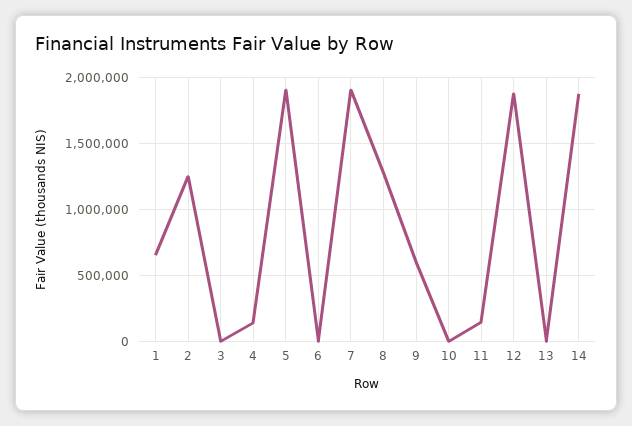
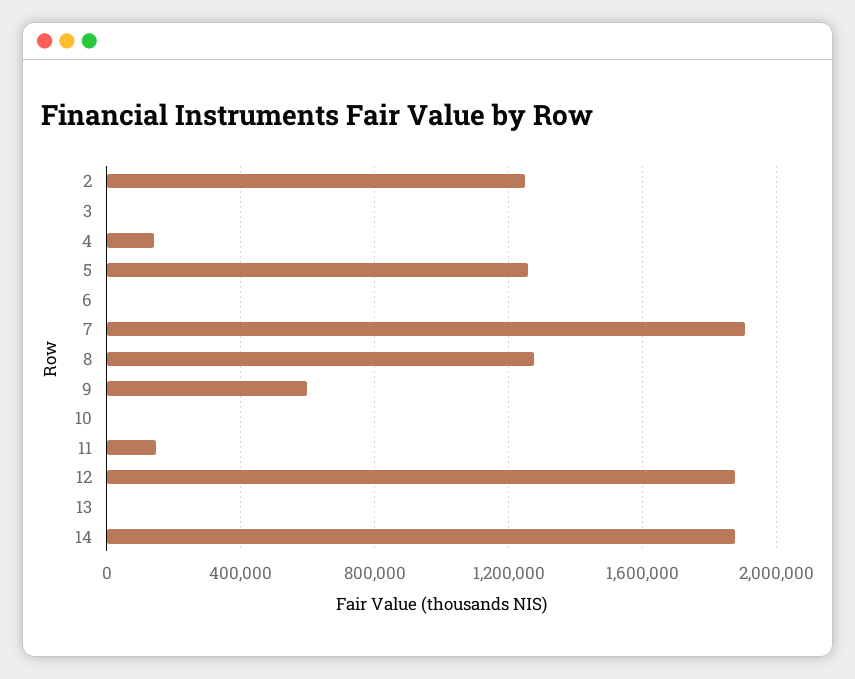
1: 650000 -> none
5: 1900000 -> 1250000

